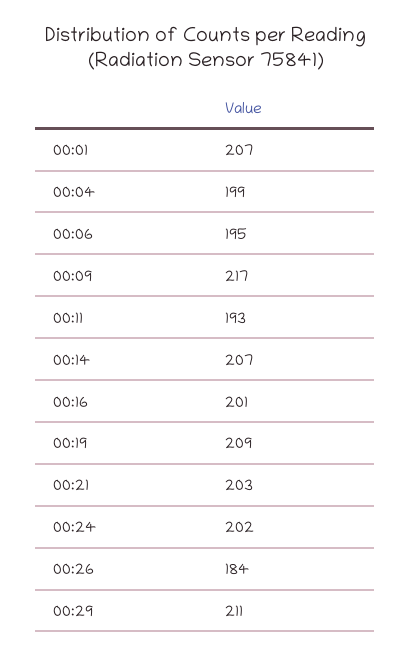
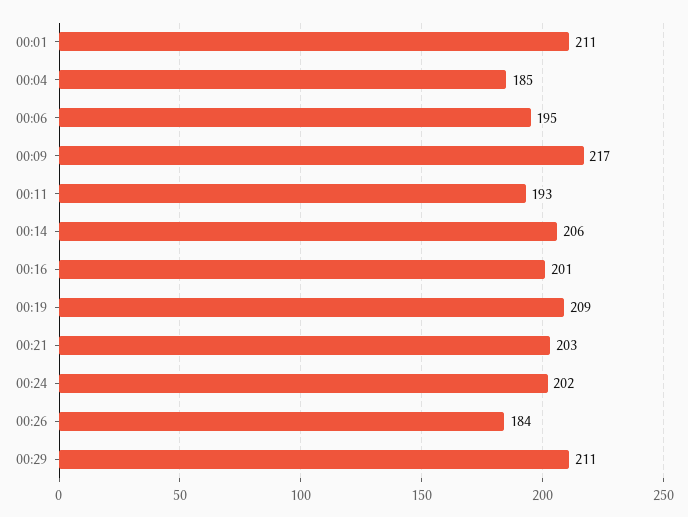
00:01: 207 -> 211
00:04: 199 -> 185
00:14: 207 -> 206

